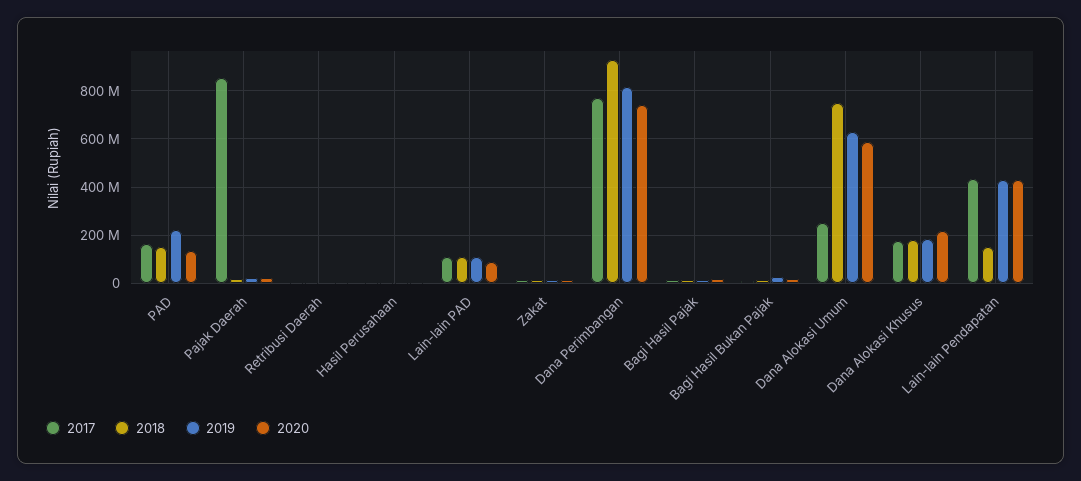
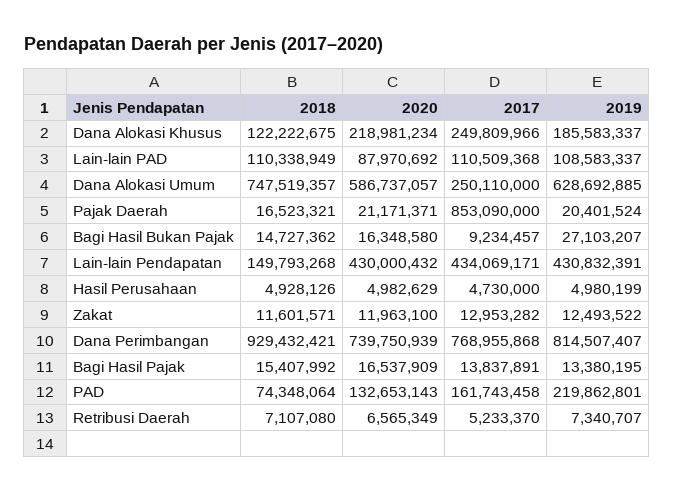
2018, PAD: 150000000 -> 74348064
2017, Dana Alokasi Khusus: 175000000 -> 249809966
2018, Dana Alokasi Khusus: 175000000 -> 122222675

